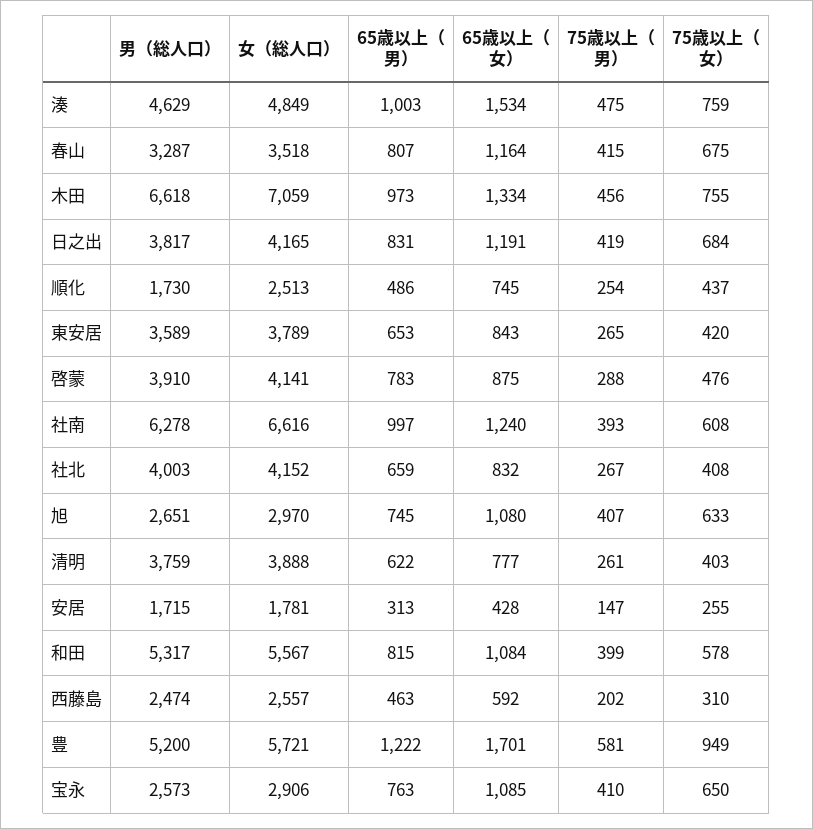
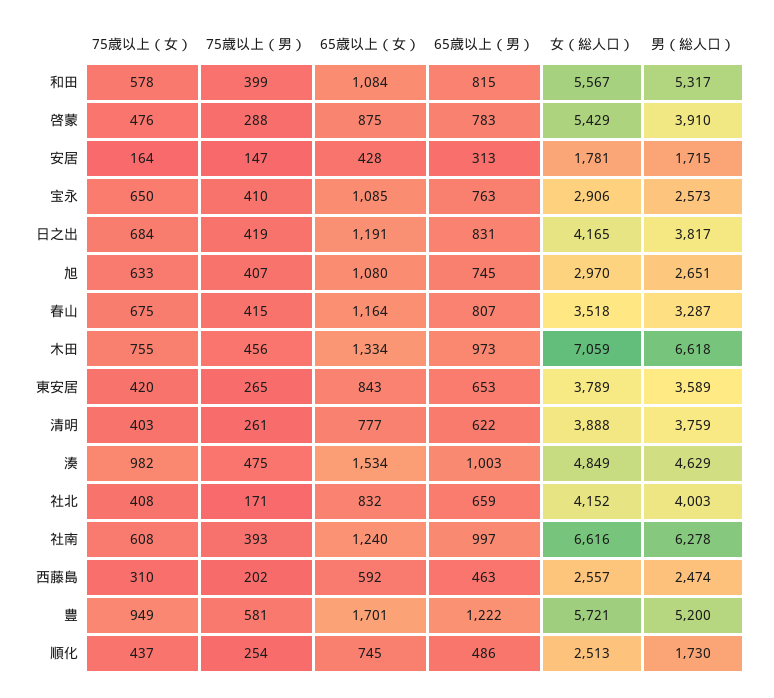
75歳以上（女）, 湊: 759 -> 982
女（総人口）, 啓蒙: 4141 -> 5429
75歳以上（男）, 社北: 267 -> 171
75歳以上（女）, 安居: 255 -> 164

